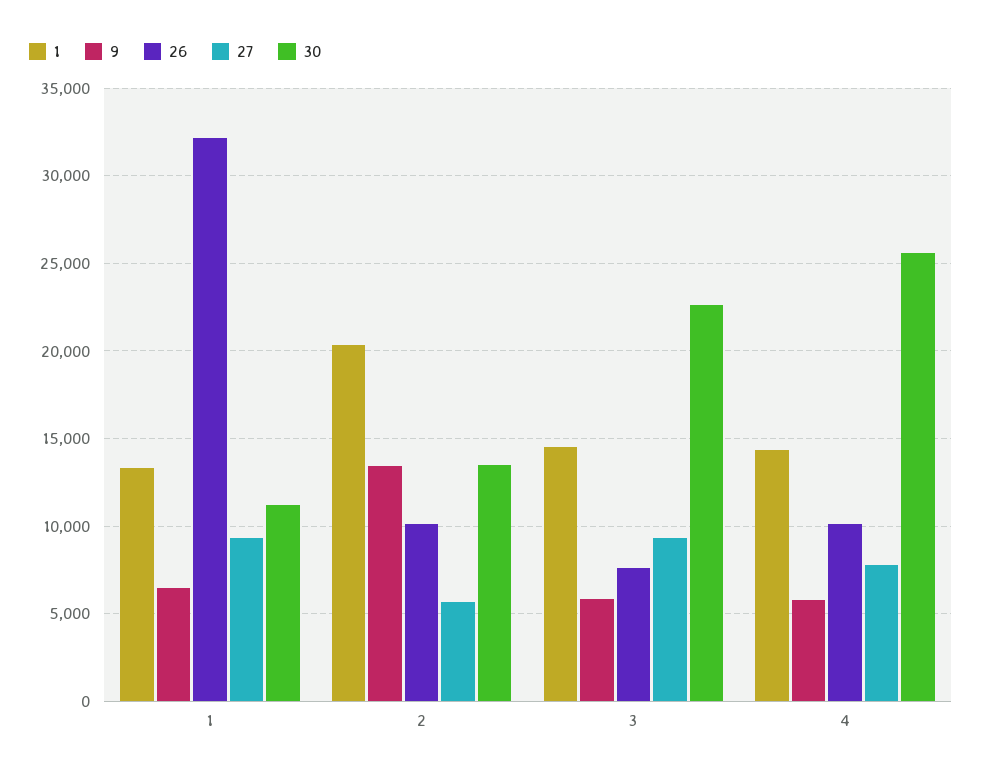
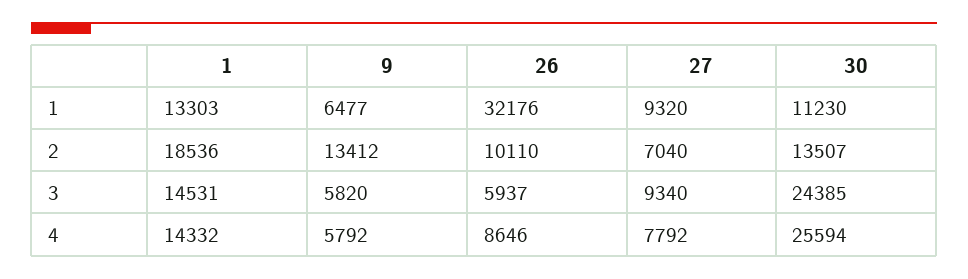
1, 2: 20500 -> 18536
27, 2: 5500 -> 7040
26, 3: 7500 -> 5937
30, 3: 22500 -> 24385
26, 4: 10000 -> 8646

